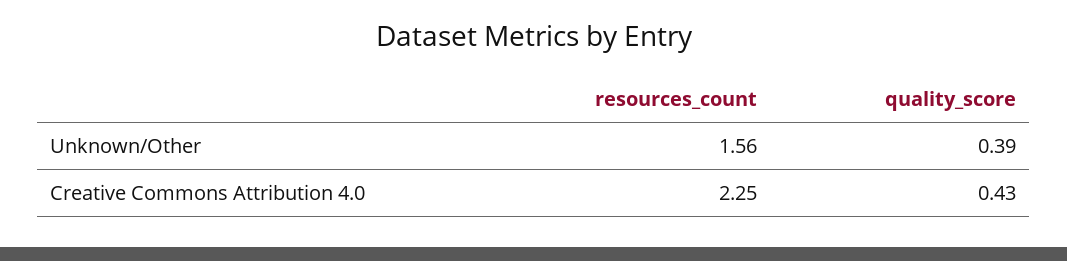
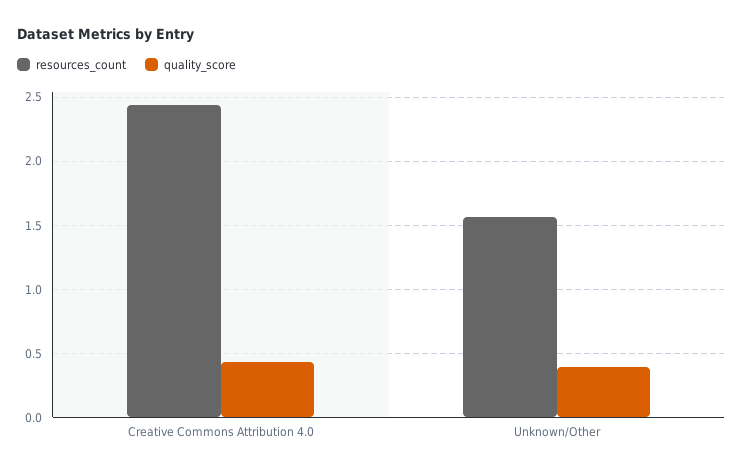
resources_count, Creative Commons Attribution 4.0: 2.25 -> 2.45

